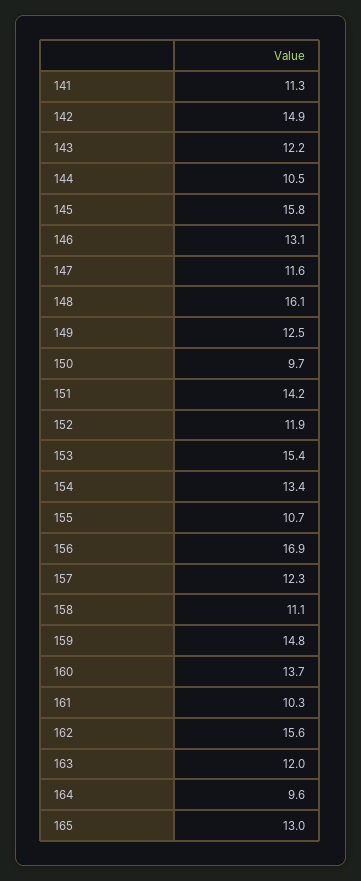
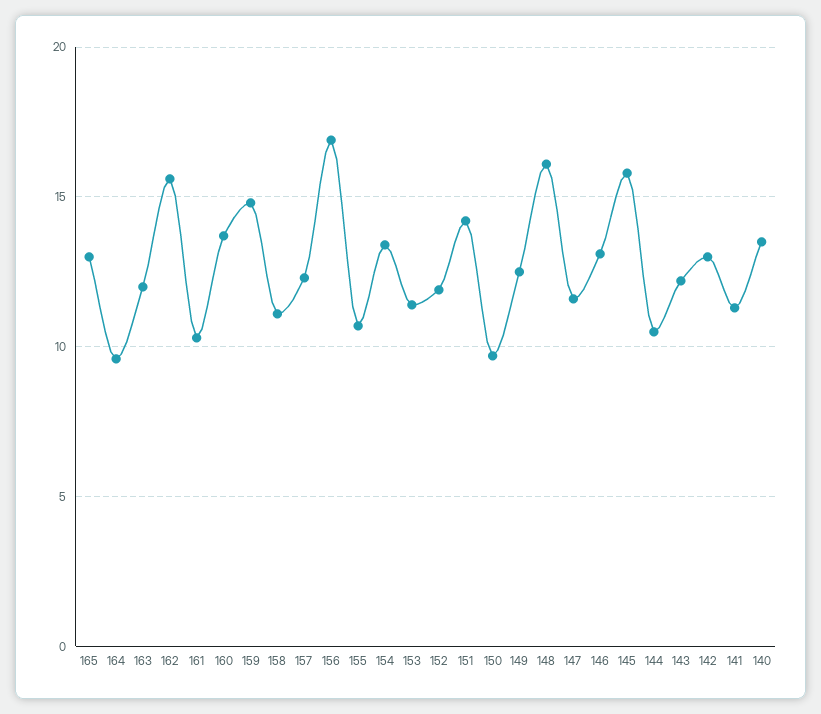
142: 14.9 -> 13
153: 15.4 -> 11.5
140: none -> 13.5

